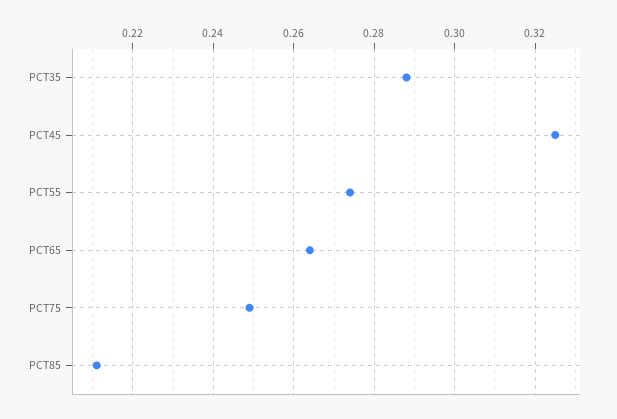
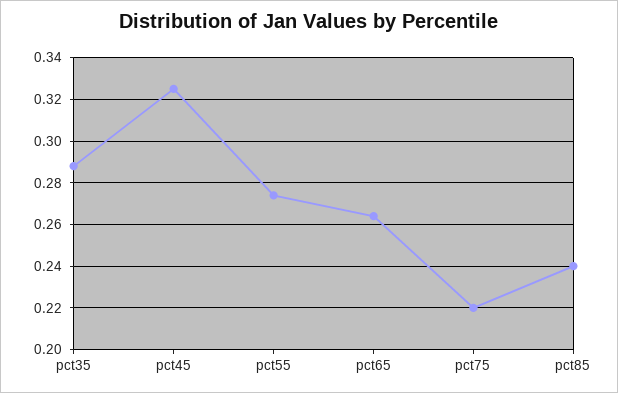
PCT75: 0.25 -> 0.22
PCT85: 0.21 -> 0.24

